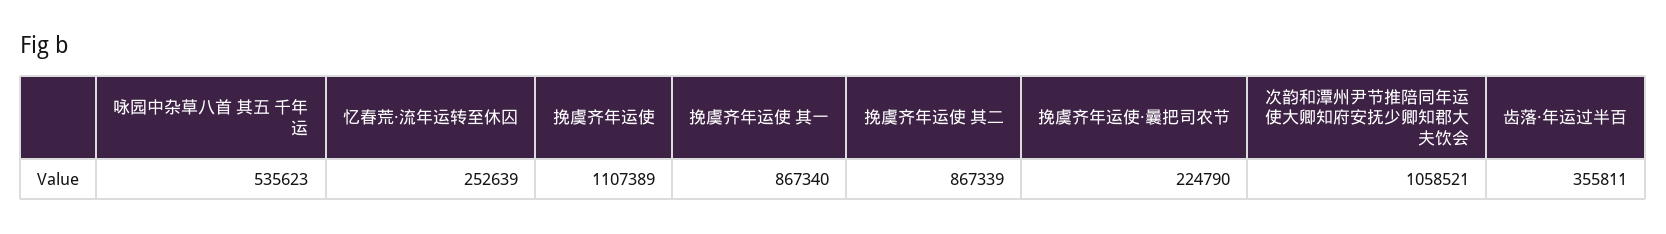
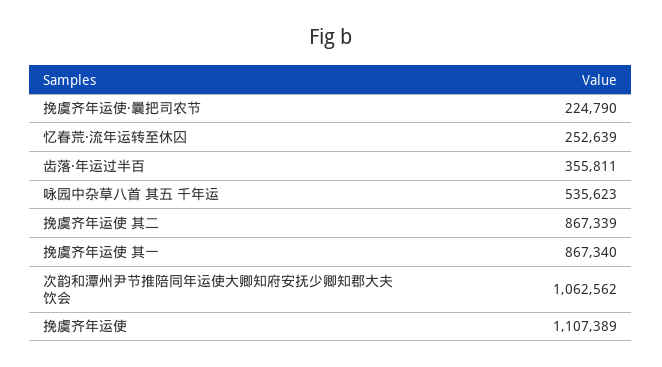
次韵和潭州尹节推陪同年运使大卿知府安抚少卿知郡大夫饮会: 1058521 -> 1062562

